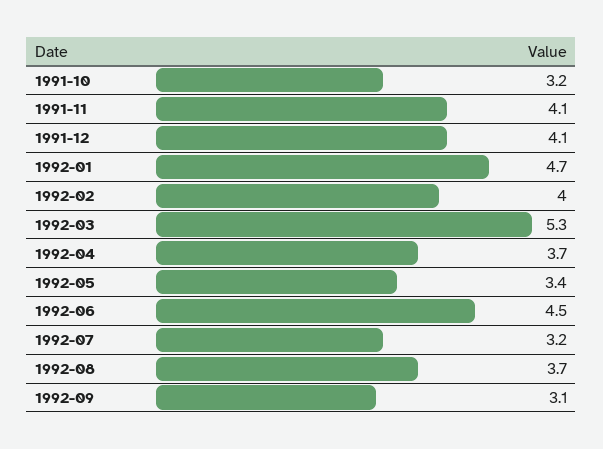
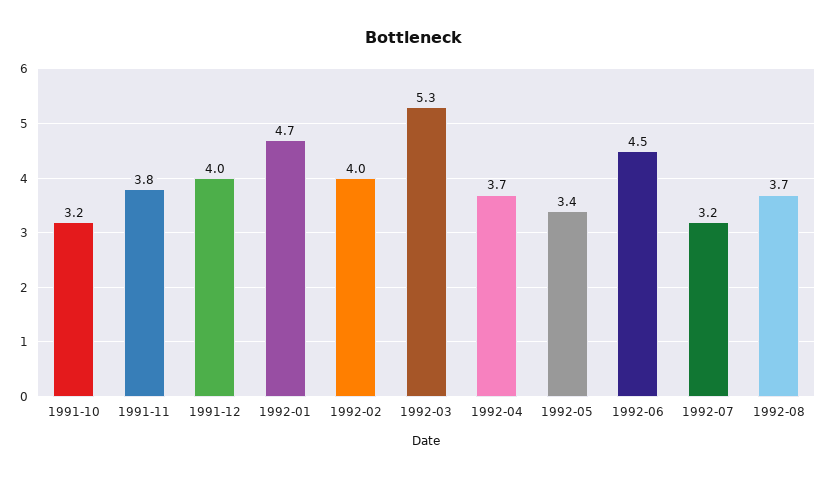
1991-11: 4.1 -> 3.8
1991-12: 4.1 -> 4
1992-09: 3.1 -> none

